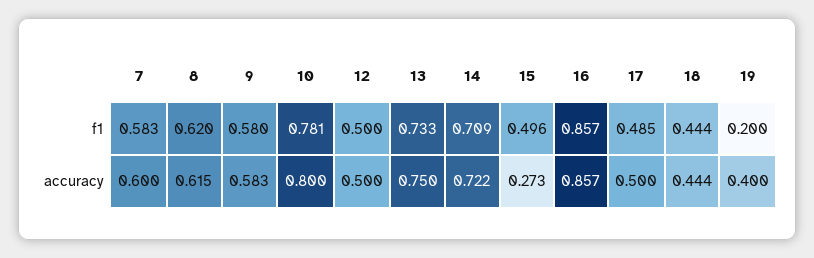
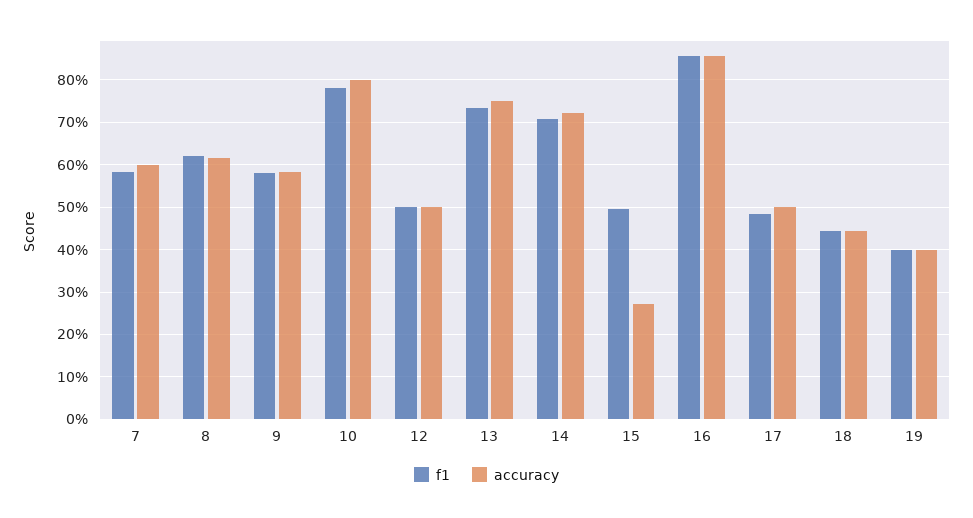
f1, 19: 0.2 -> 0.4

